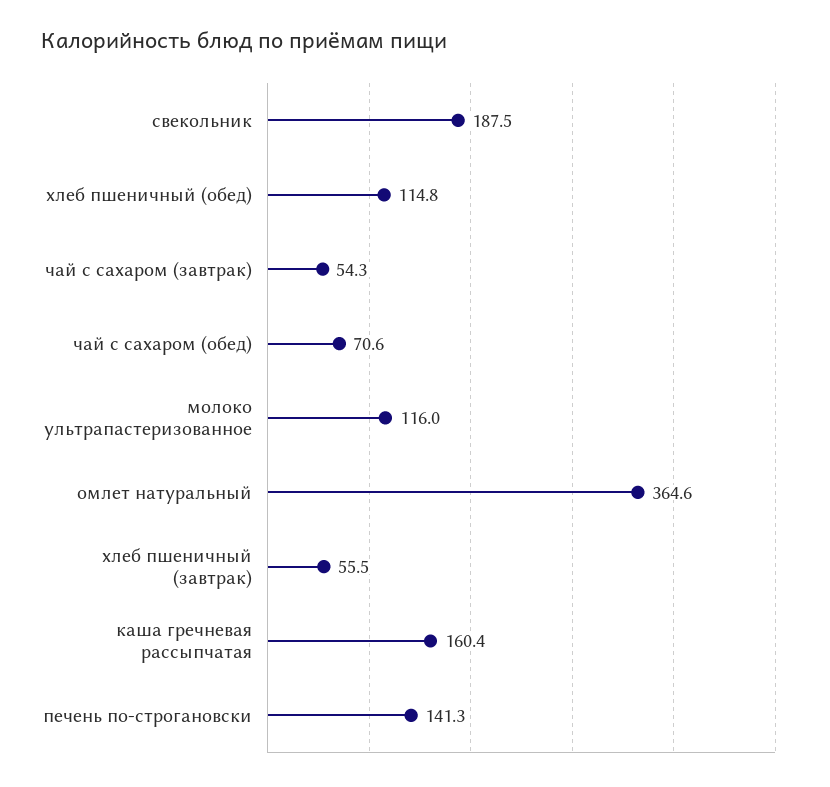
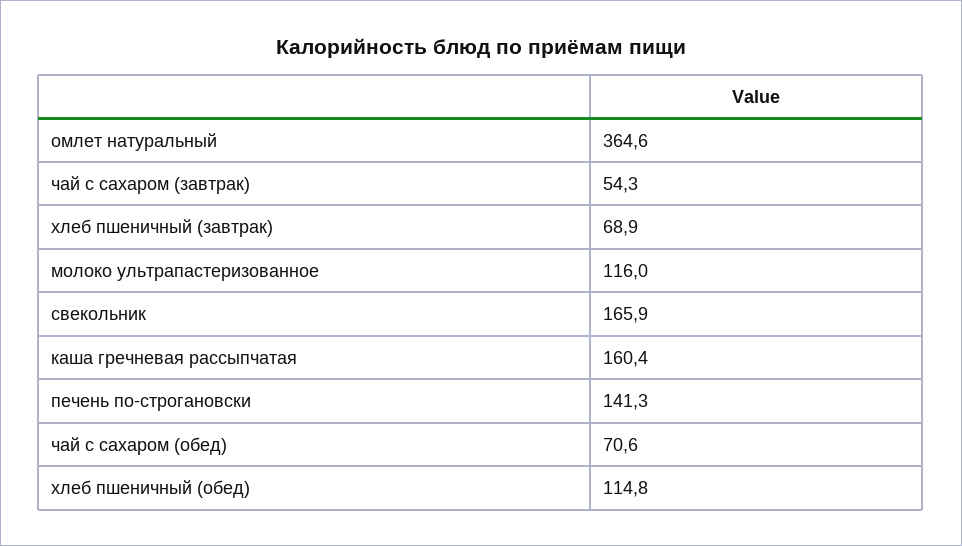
свекольник: 187.5 -> 165.9
хлеб пшеничный (завтрак): 55.5 -> 68.9

